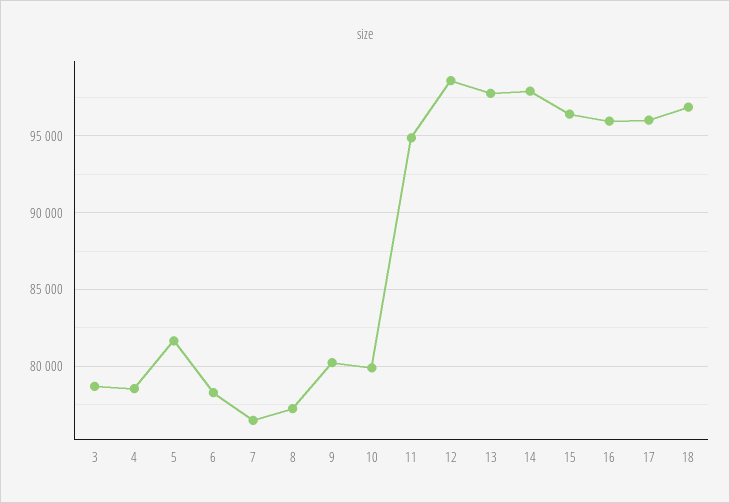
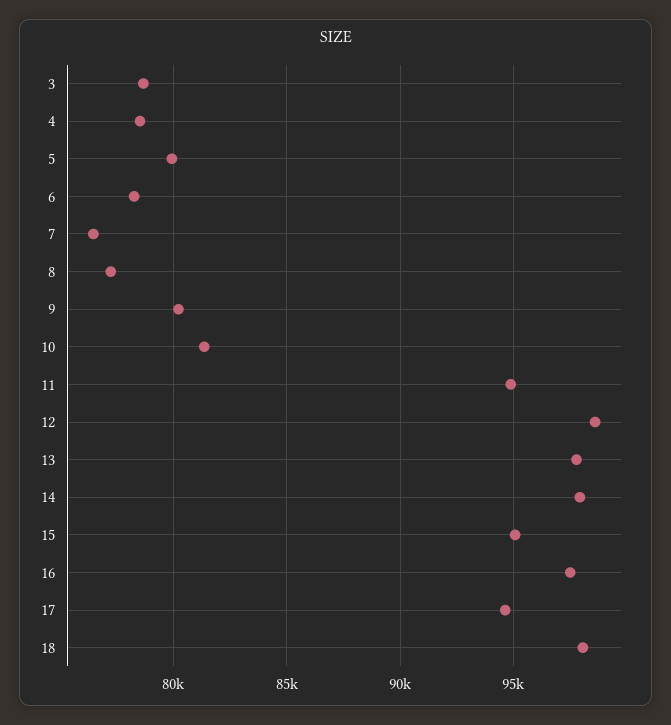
5: 81500 -> 80000
10: 80000 -> 81500
15: 96500 -> 95000
16: 96000 -> 97500
17: 96000 -> 94500
18: 97000 -> 98000

